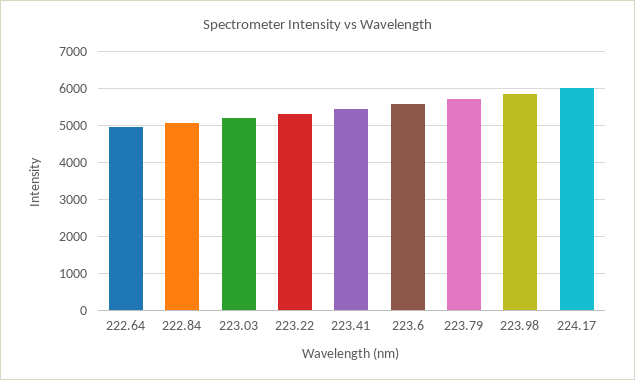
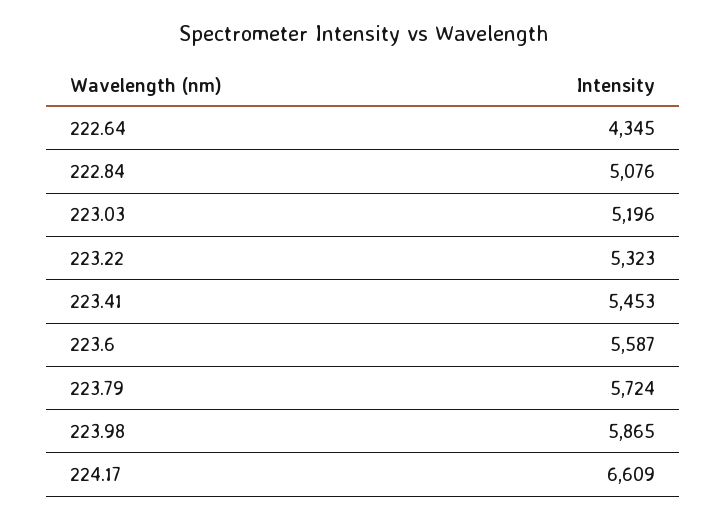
222.64: 5000 -> 4345
224.17: 6000 -> 6609

